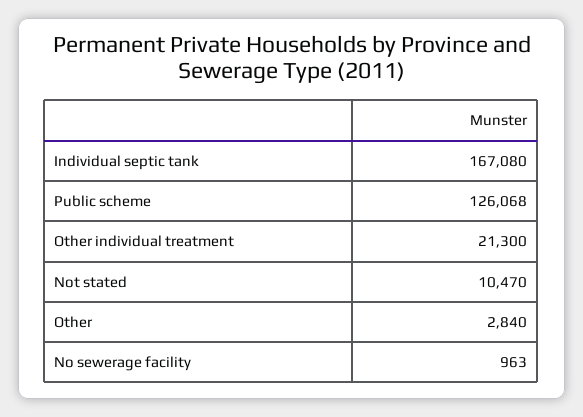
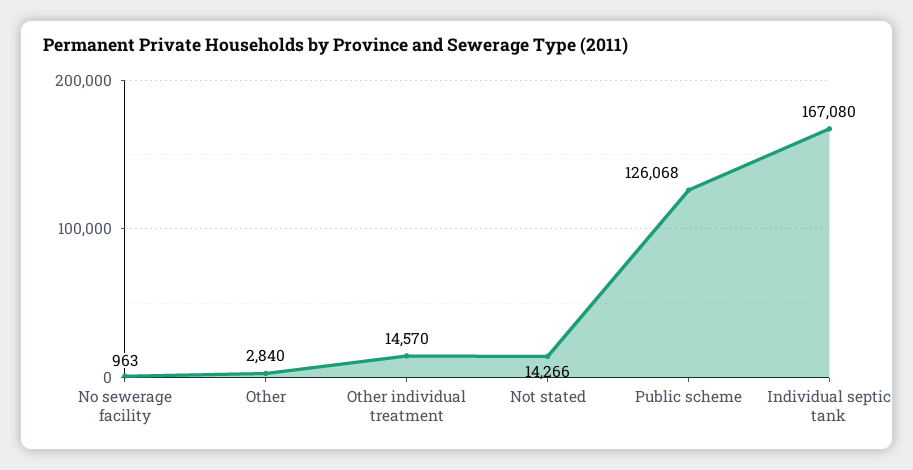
Other individual treatment: 21300 -> 14570
Not stated: 10470 -> 14266

